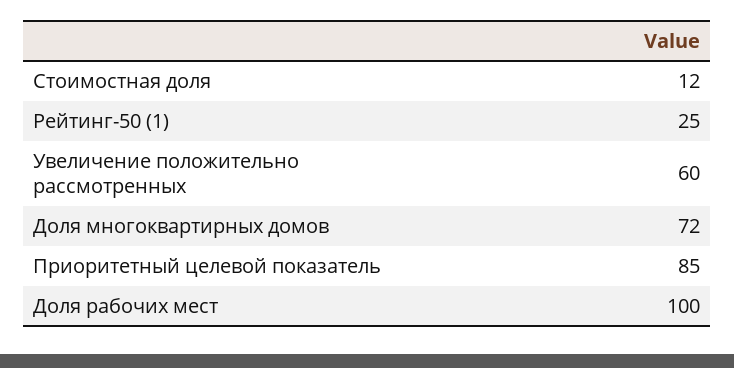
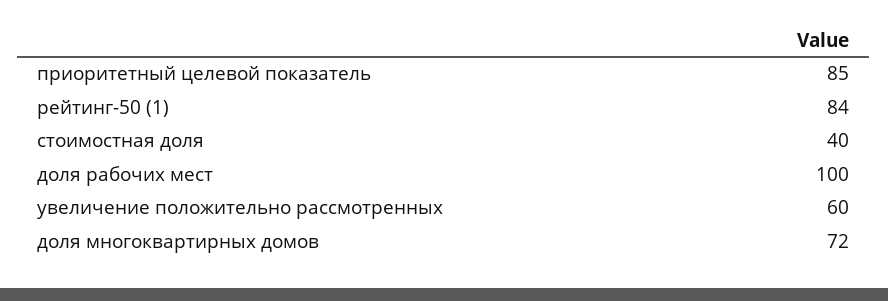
Стоимостная доля: 12 -> 40
Рейтинг-50 (1): 25 -> 84

